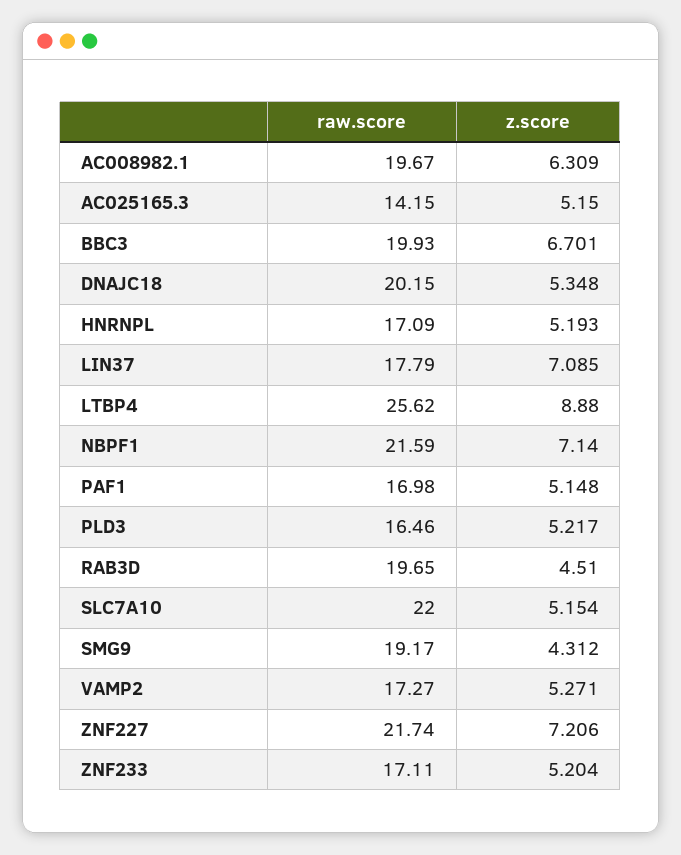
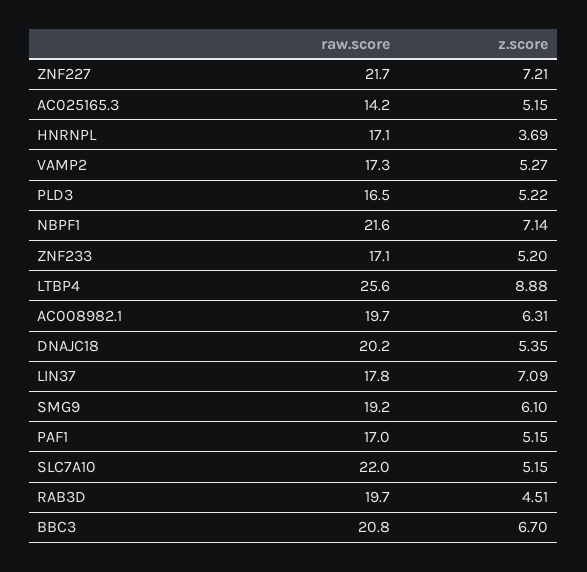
raw.score, BBC3: 19.93 -> 20.8
z.score, HNRNPL: 5.193 -> 3.69
z.score, SMG9: 4.312 -> 6.1

